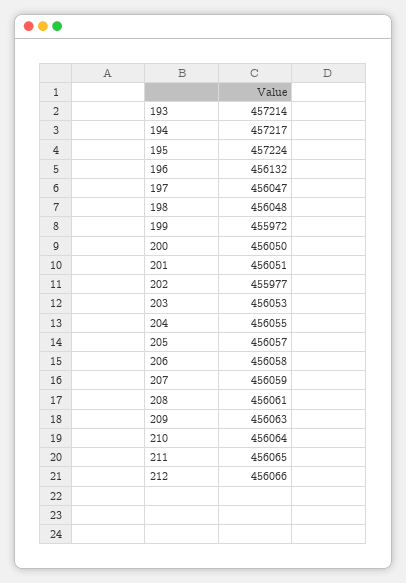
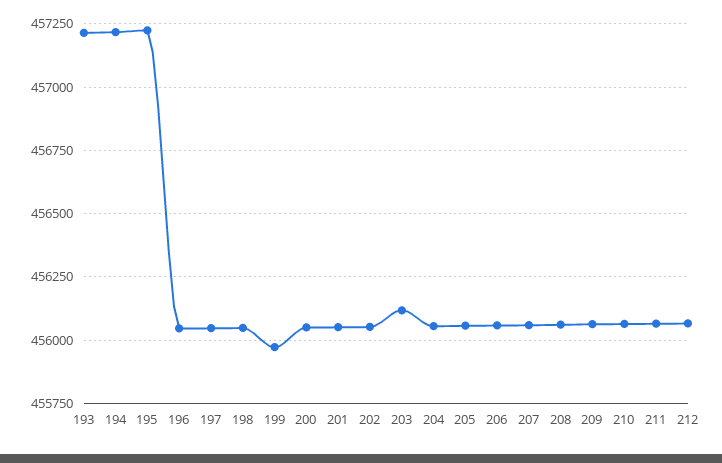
196: 456132 -> 456050
202: 455977 -> 456050
203: 456053 -> 456125

